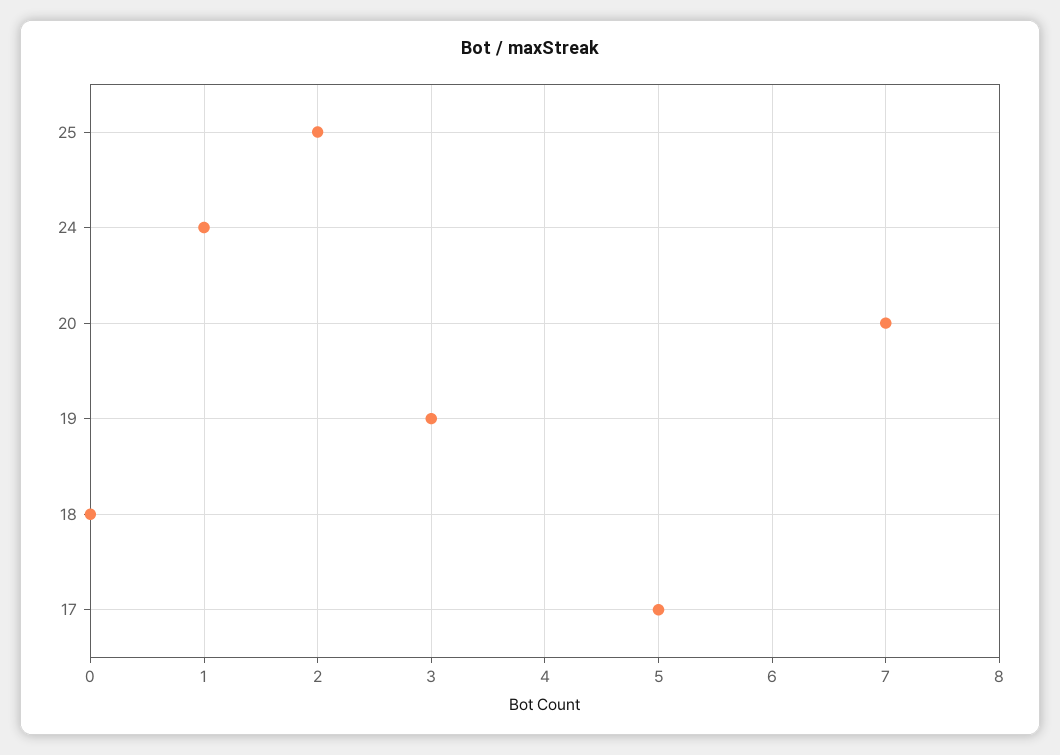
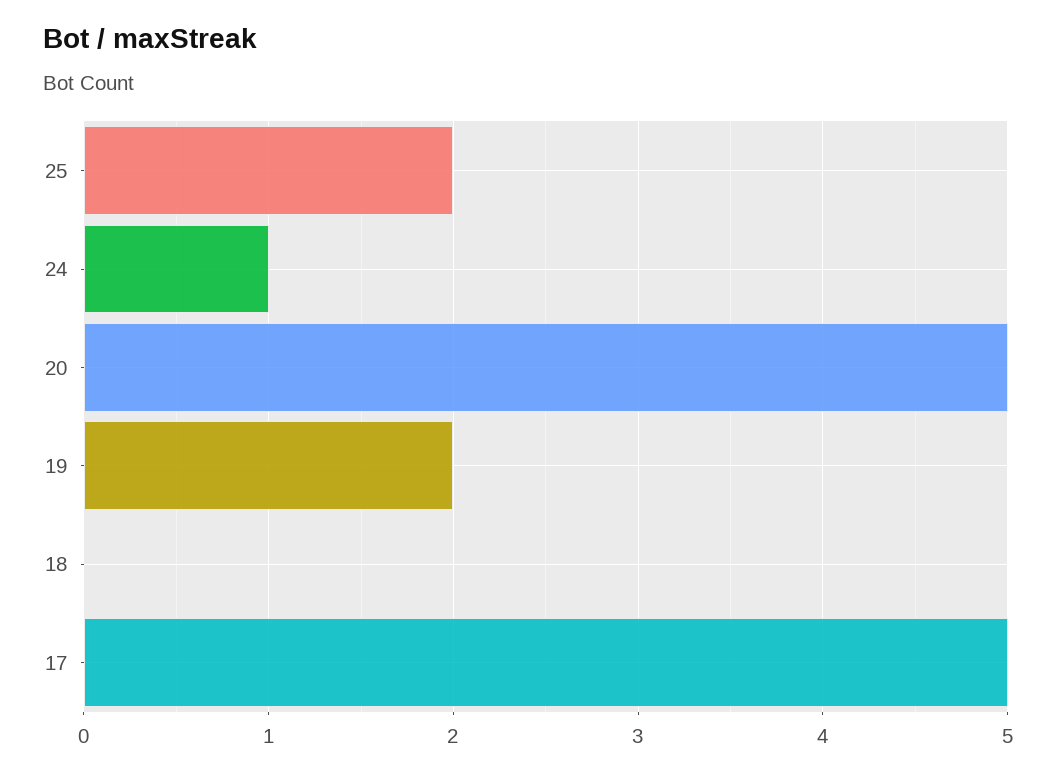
20: 7 -> 5
19: 3 -> 2

